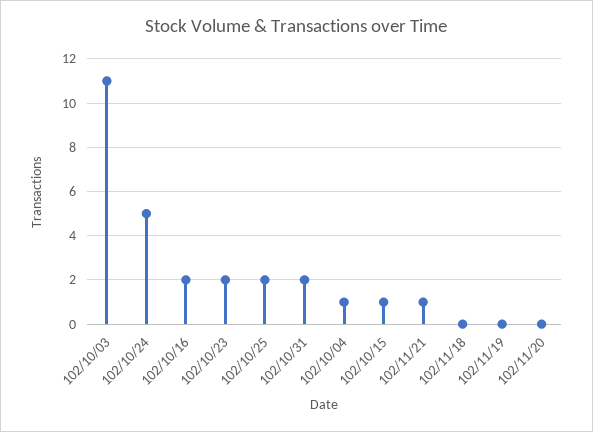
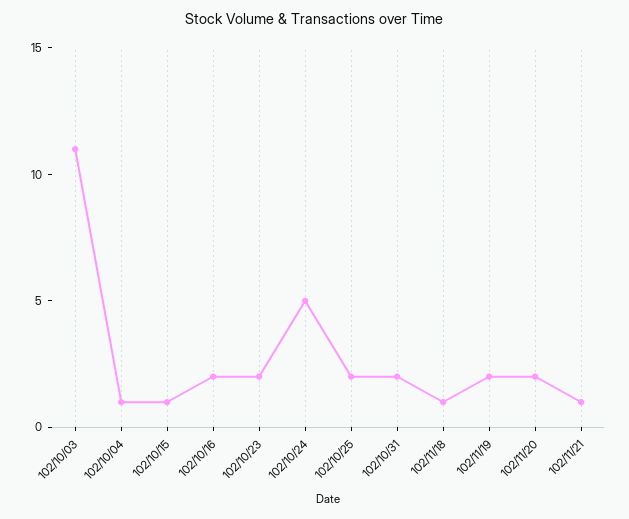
102/11/18: 0 -> 1
102/11/19: 0 -> 2
102/11/20: 0 -> 2

